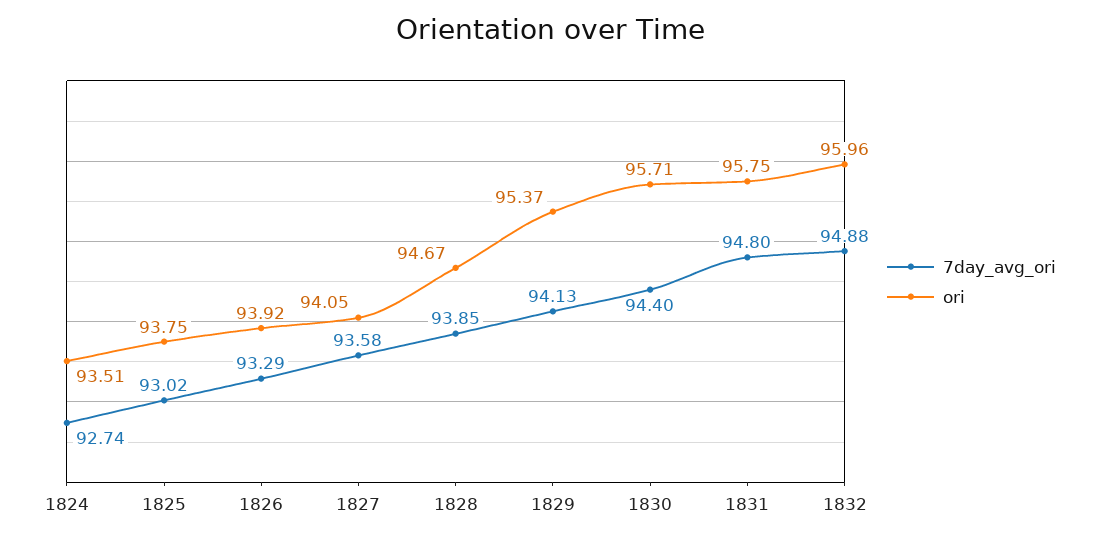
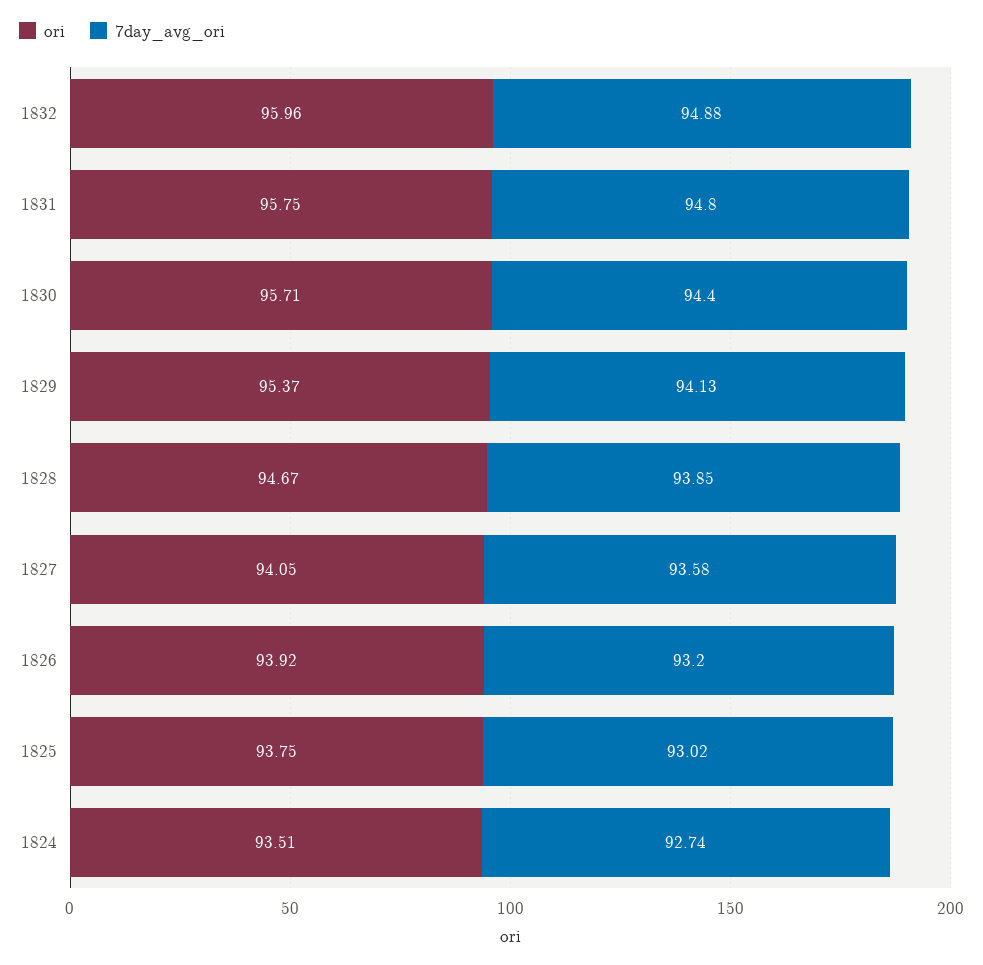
7day_avg_ori, 1826: 93.29 -> 93.2

